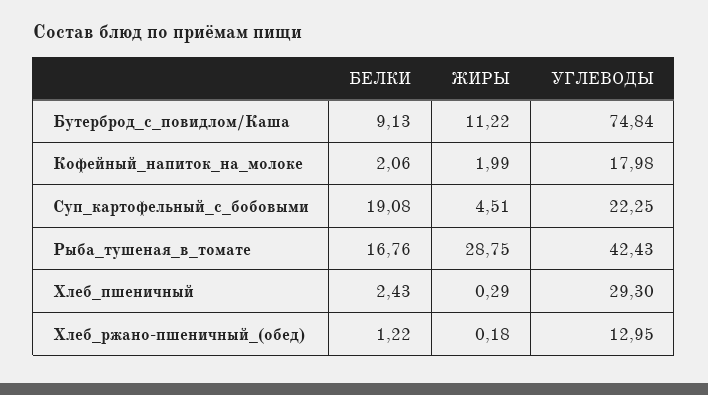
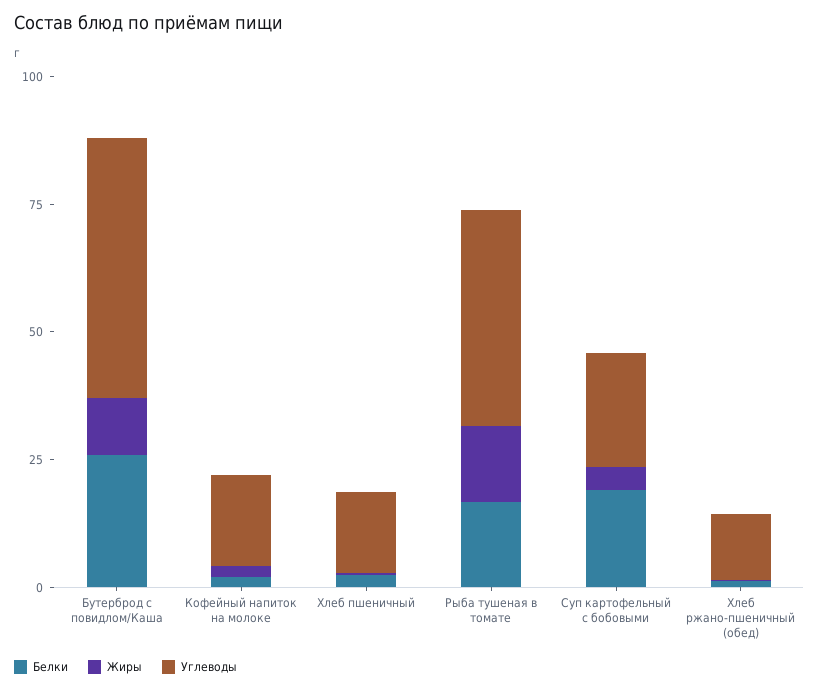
БЕЛКИ, Бутерброд_с_повидлом/Каша: 9.13 -> 25
УГЛЕВОДЫ, Бутерброд_с_повидлом/Каша: 74.84 -> 50
ЖИРЫ, Рыба_тушеная_в_томате: 28.75 -> 15
УГЛЕВОДЫ, Хлеб_пшеничный: 29.3 -> 15

